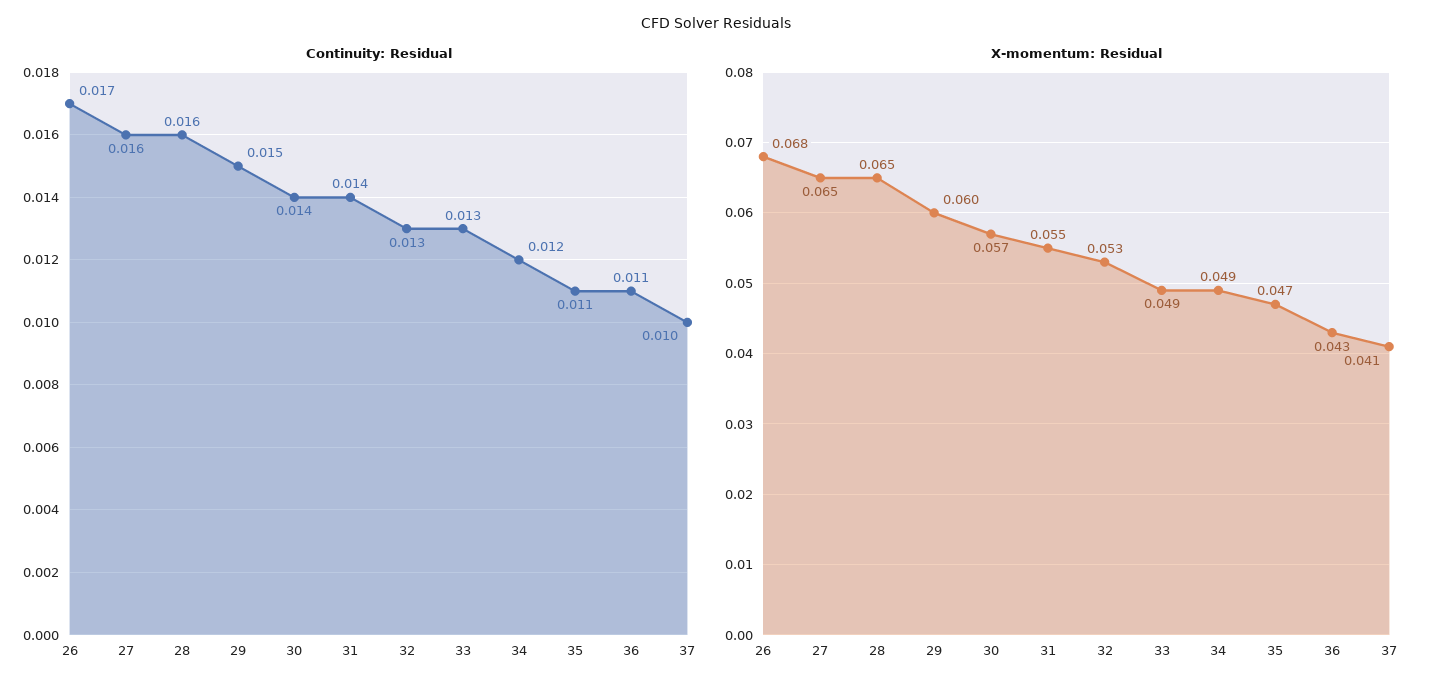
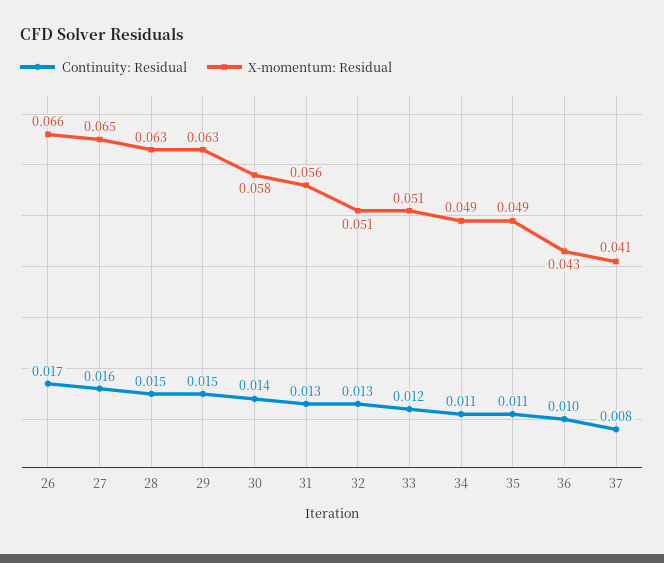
Continuity: Residual, 28: 0.016 -> 0.015
Continuity: Residual, 31: 0.014 -> 0.013
Continuity: Residual, 33: 0.013 -> 0.012
Continuity: Residual, 34: 0.012 -> 0.011
Continuity: Residual, 36: 0.011 -> 0.01
Continuity: Residual, 37: 0.01 -> 0.008
X-momentum: Residual, 26: 0.068 -> 0.066
X-momentum: Residual, 28: 0.065 -> 0.063
X-momentum: Residual, 29: 0.06 -> 0.063
X-momentum: Residual, 30: 0.057 -> 0.058
X-momentum: Residual, 31: 0.055 -> 0.056
X-momentum: Residual, 32: 0.053 -> 0.051
X-momentum: Residual, 33: 0.049 -> 0.051
X-momentum: Residual, 35: 0.047 -> 0.049

